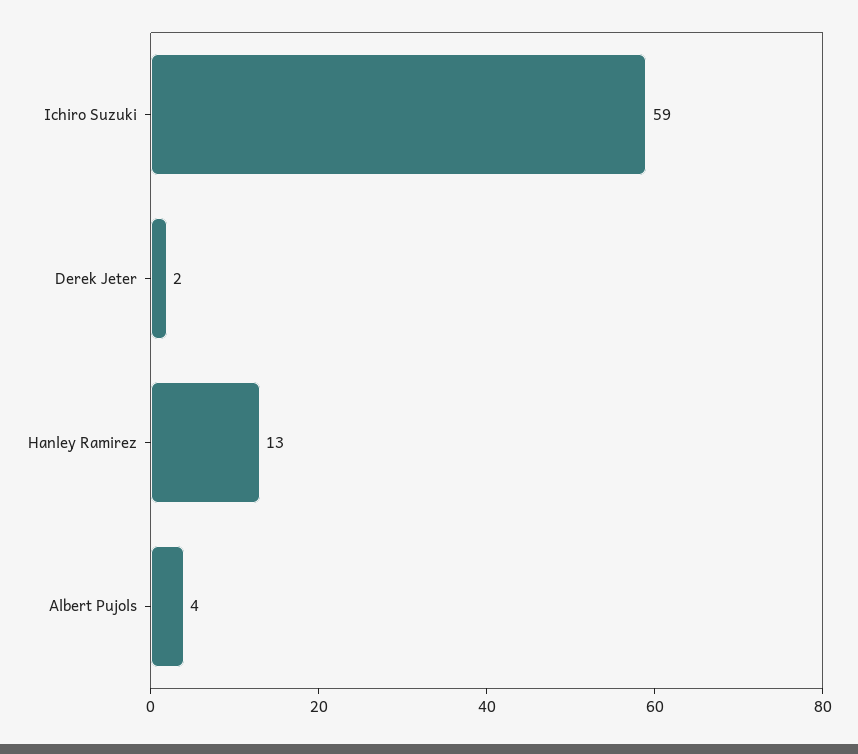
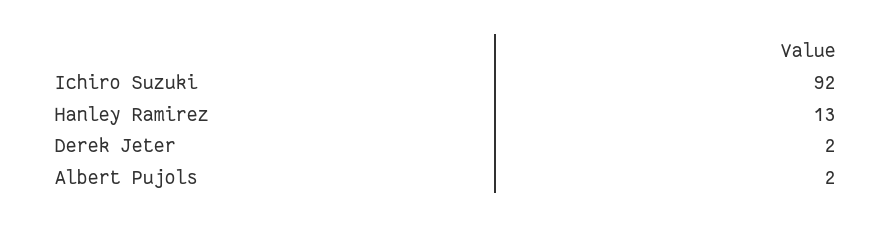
Ichiro Suzuki: 59 -> 92
Albert Pujols: 4 -> 2

